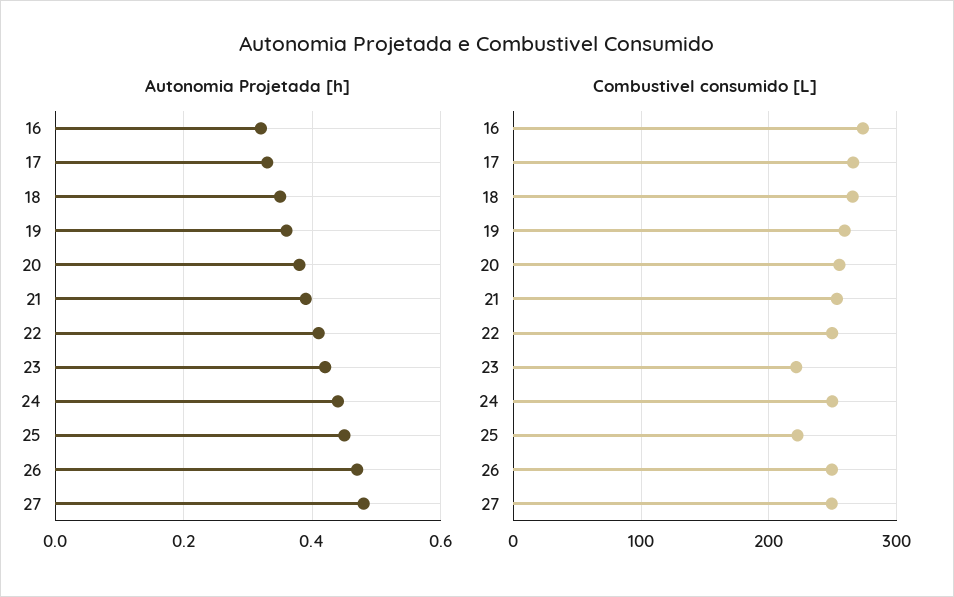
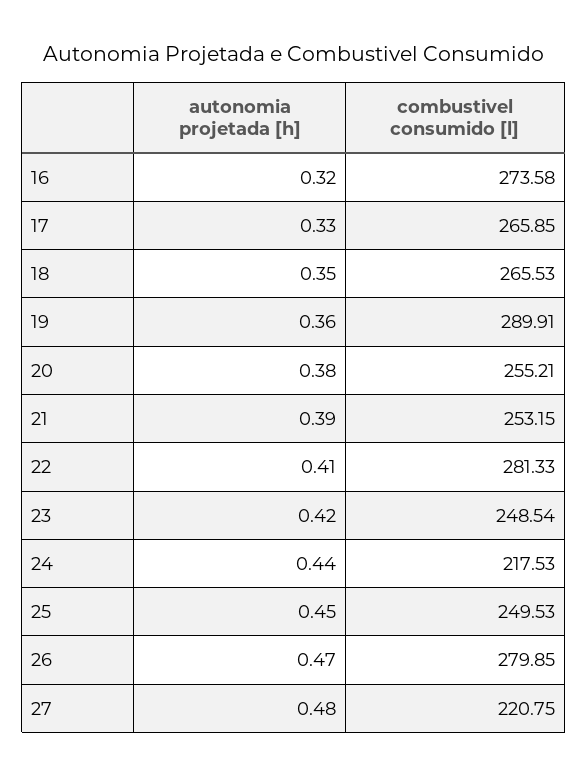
Combustivel consumido [L], 19: 260 -> 289.91
Combustivel consumido [L], 22: 250 -> 281.33
Combustivel consumido [L], 23: 220 -> 248.54
Combustivel consumido [L], 24: 250 -> 217.53
Combustivel consumido [L], 25: 220 -> 249.53
Combustivel consumido [L], 26: 250 -> 279.85
Combustivel consumido [L], 27: 250 -> 220.75

